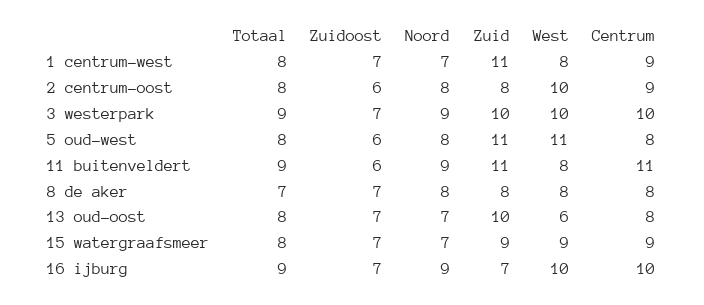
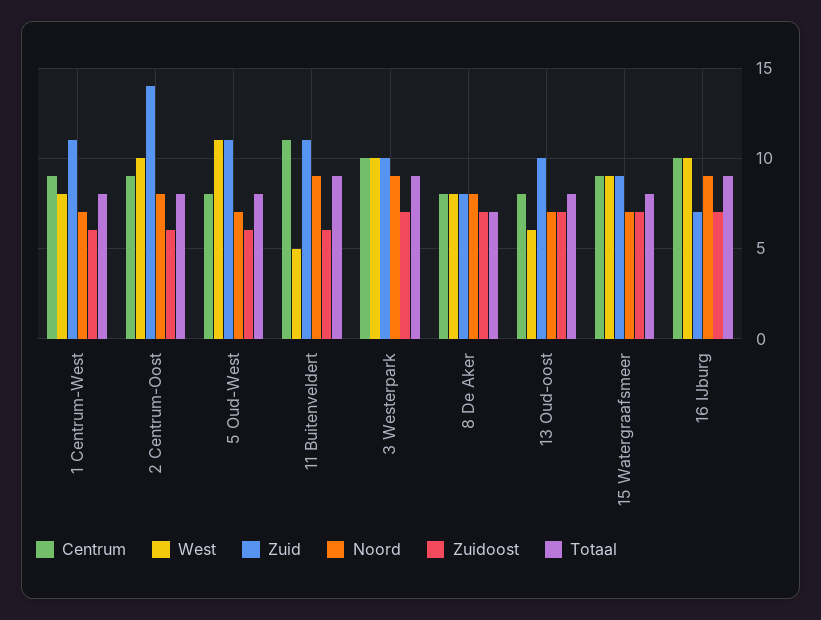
Zuidoost, 1 centrum-west: 7 -> 6
Zuid, 2 centrum-oost: 8 -> 14
Noord, 5 oud-west: 8 -> 7
West, 11 buitenveldert: 8 -> 5

